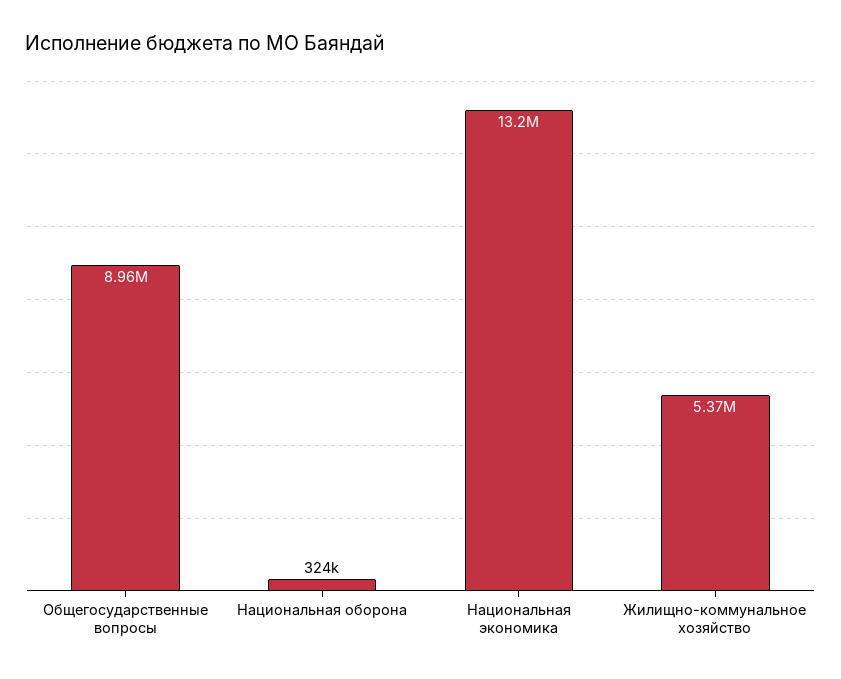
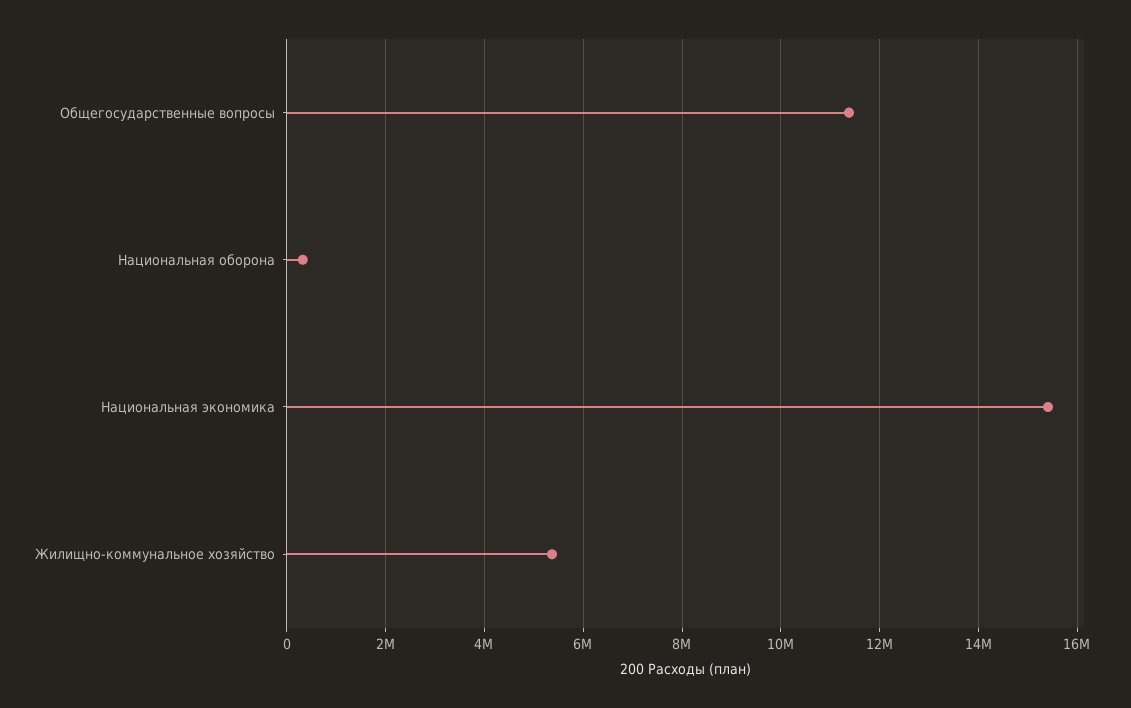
Общегосударственные вопросы: 8960000 -> 11400000
Национальная экономика: 13200000 -> 15400000

